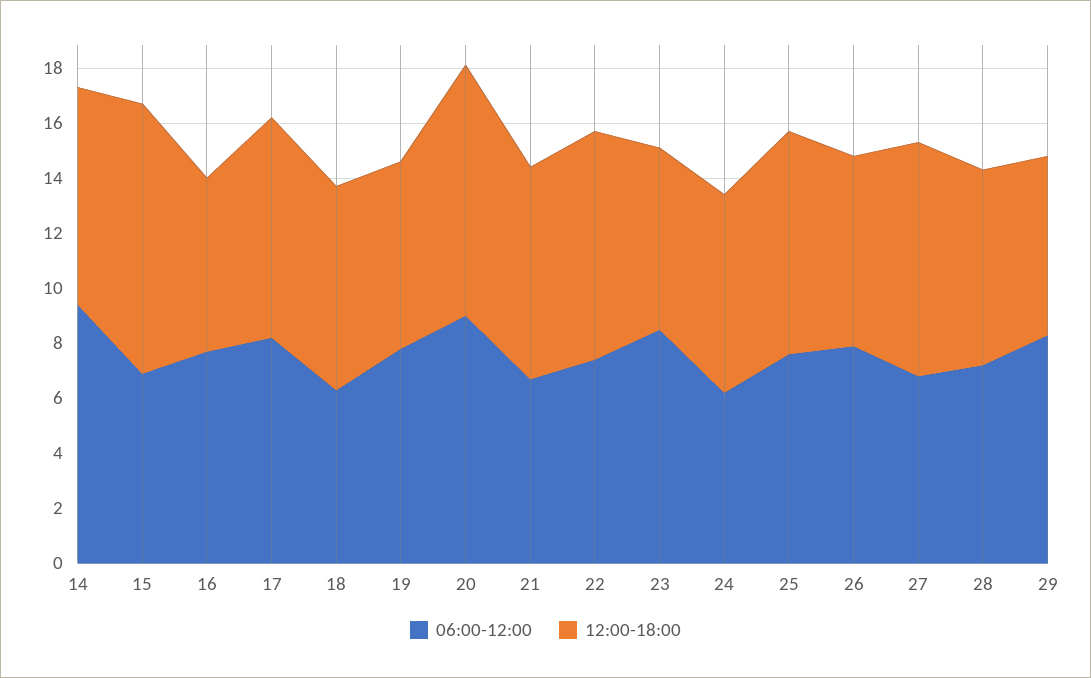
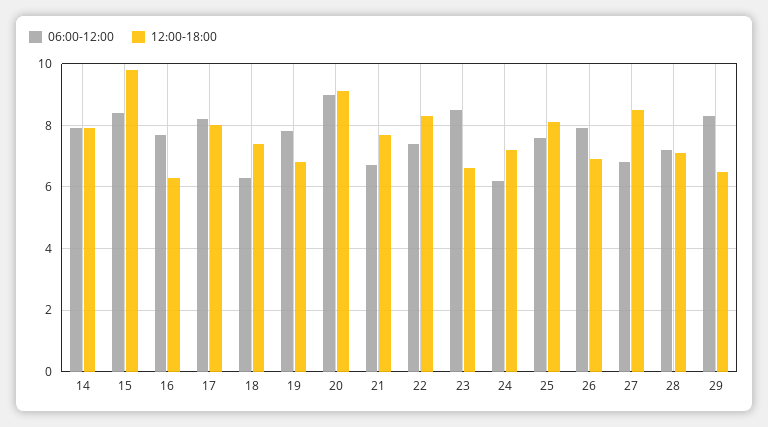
06:00-12:00, 14: 9.5 -> 8
06:00-12:00, 15: 7 -> 8.5

